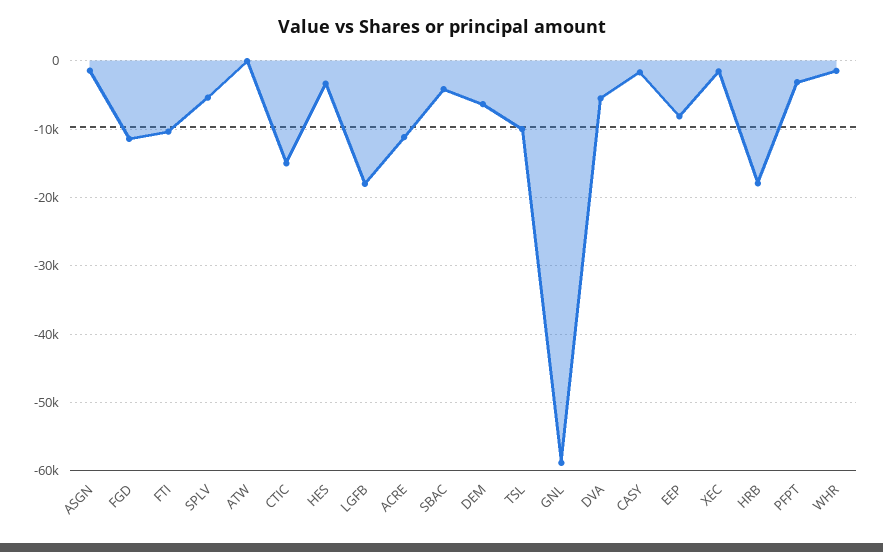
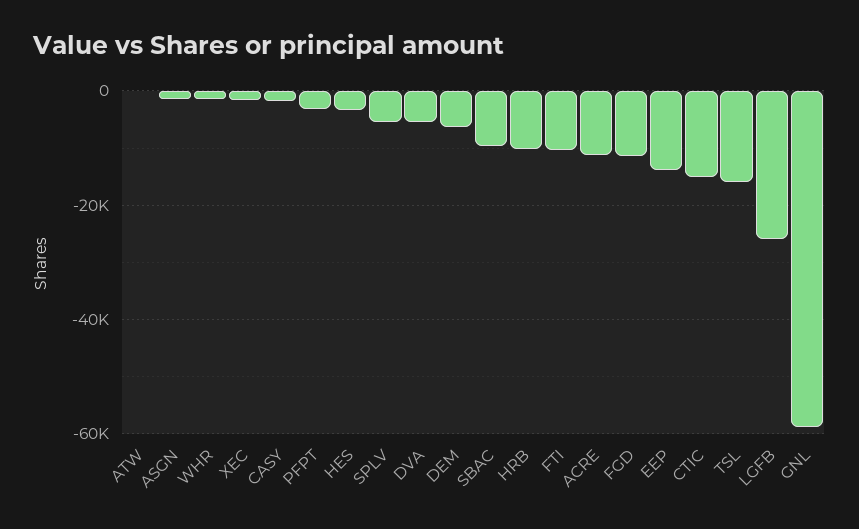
LGFB: -18000 -> -26000
SBAC: -4000 -> -10000
TSL: -10000 -> -16000
EEP: -8000 -> -14000
HRB: -18000 -> -10000

